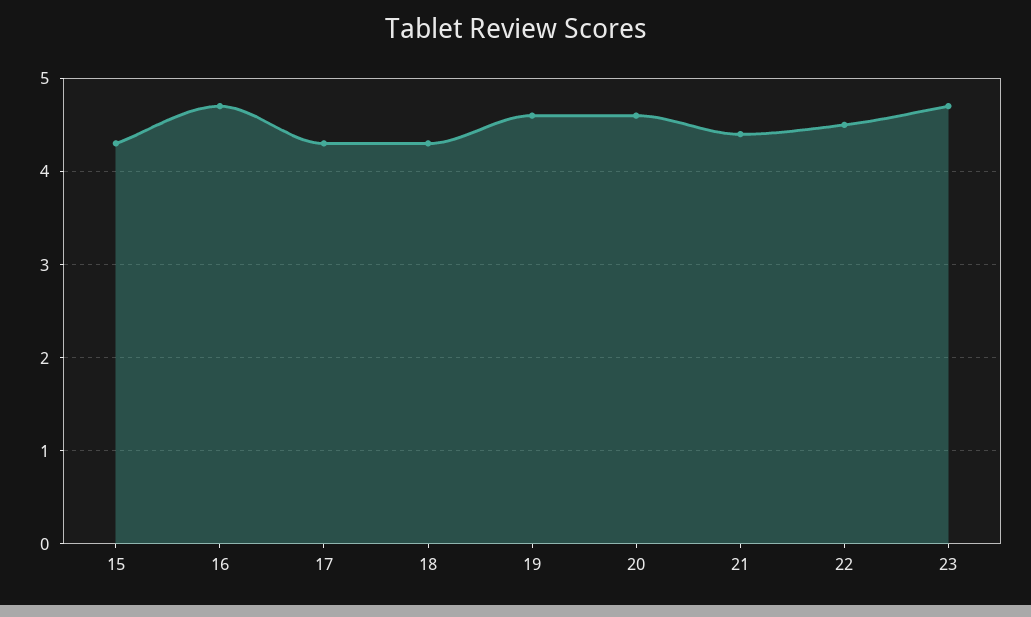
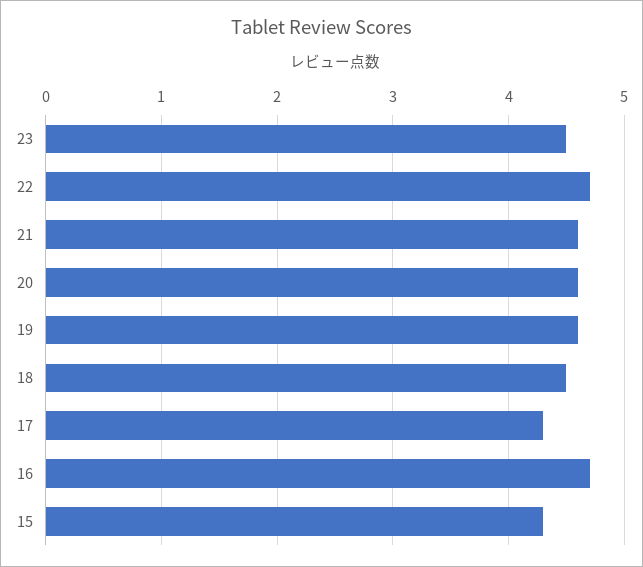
18: 4.3 -> 4.5
21: 4.4 -> 4.6
22: 4.5 -> 4.7
23: 4.7 -> 4.5

